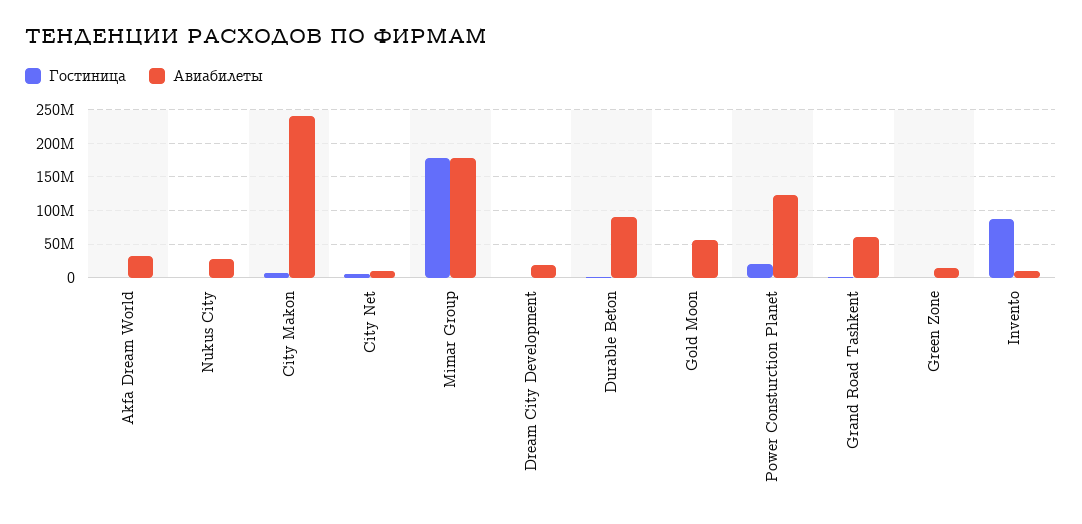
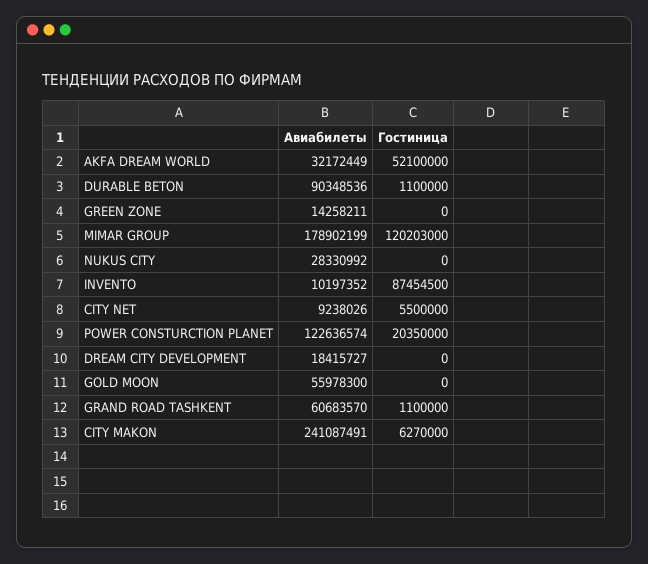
Гостиница, Akfa Dream World: 0 -> 52100000
Гостиница, Mimar Group: 180000000 -> 120203000

